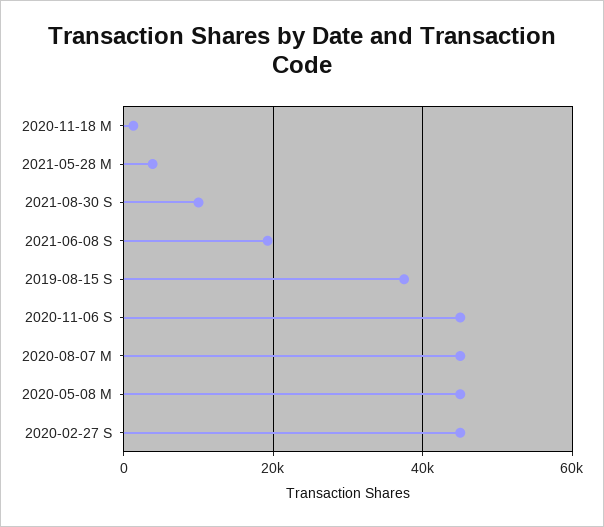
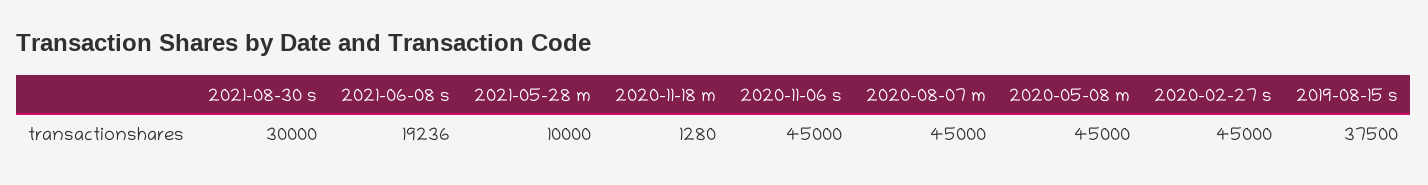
2021-05-28 M: 4000 -> 10000
2021-08-30 S: 10000 -> 30000

